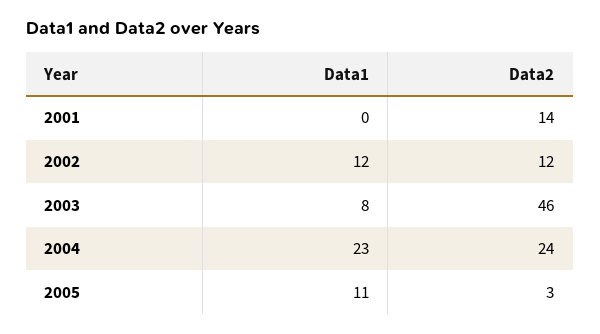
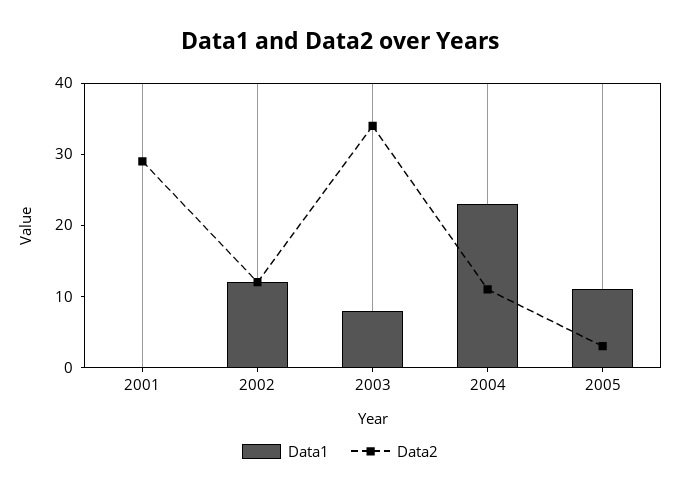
Data2, 2001: 14 -> 30
Data2, 2003: 46 -> 35
Data2, 2004: 24 -> 10

